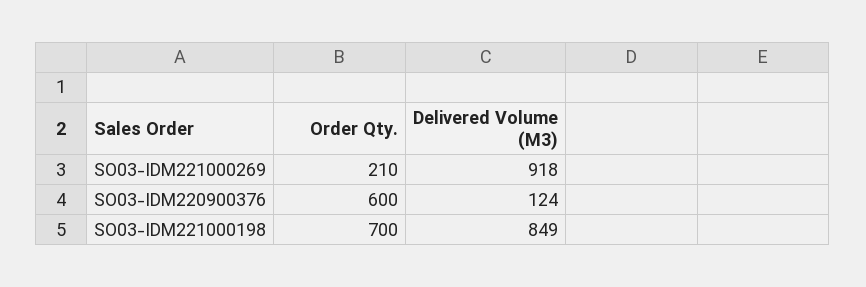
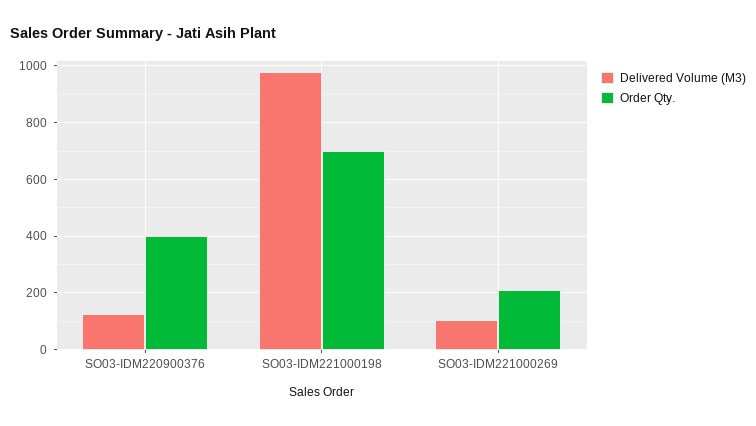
Delivered Volume (M3), SO03-IDM221000269: 918 -> 100
Order Qty., SO03-IDM220900376: 600 -> 400
Delivered Volume (M3), SO03-IDM221000198: 849 -> 975

